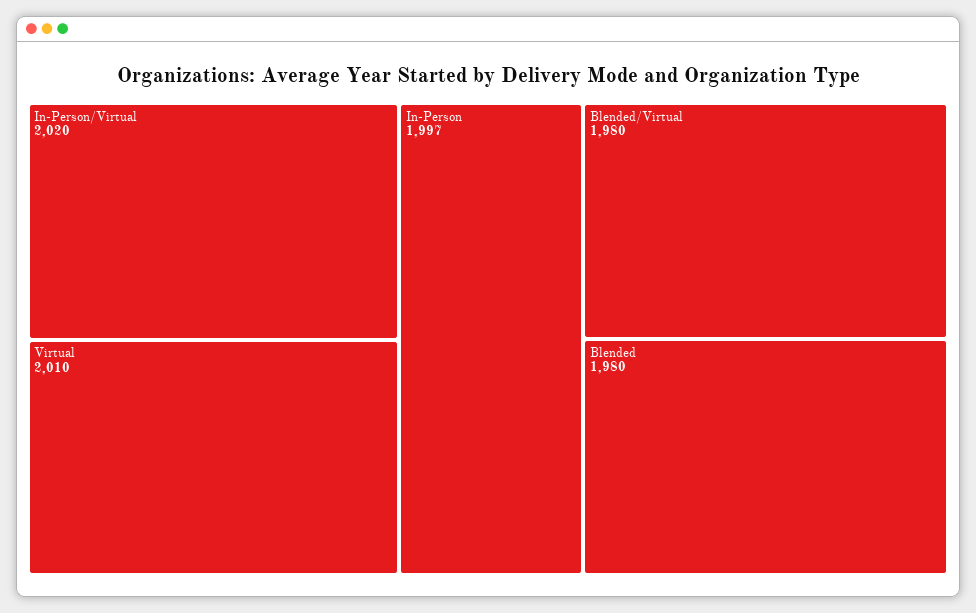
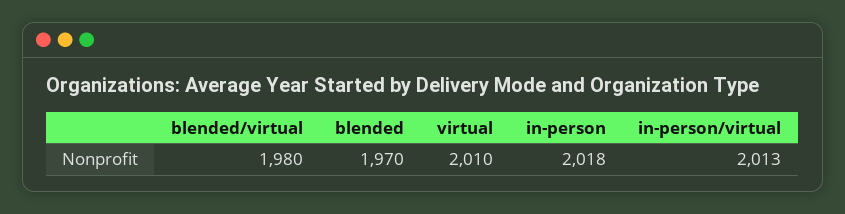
In-Person/Virtual: 2020 -> 2013
In-Person: 1997 -> 2018
Blended: 1980 -> 1970

